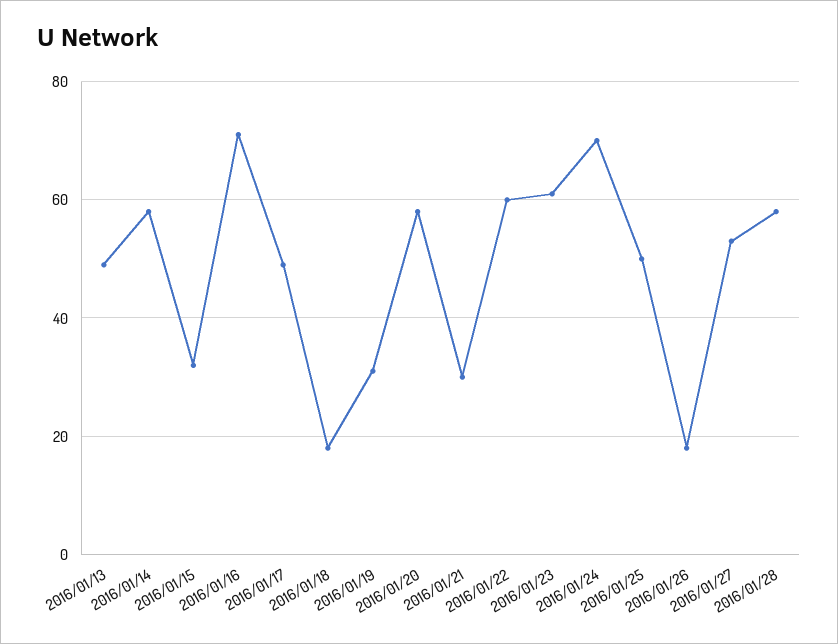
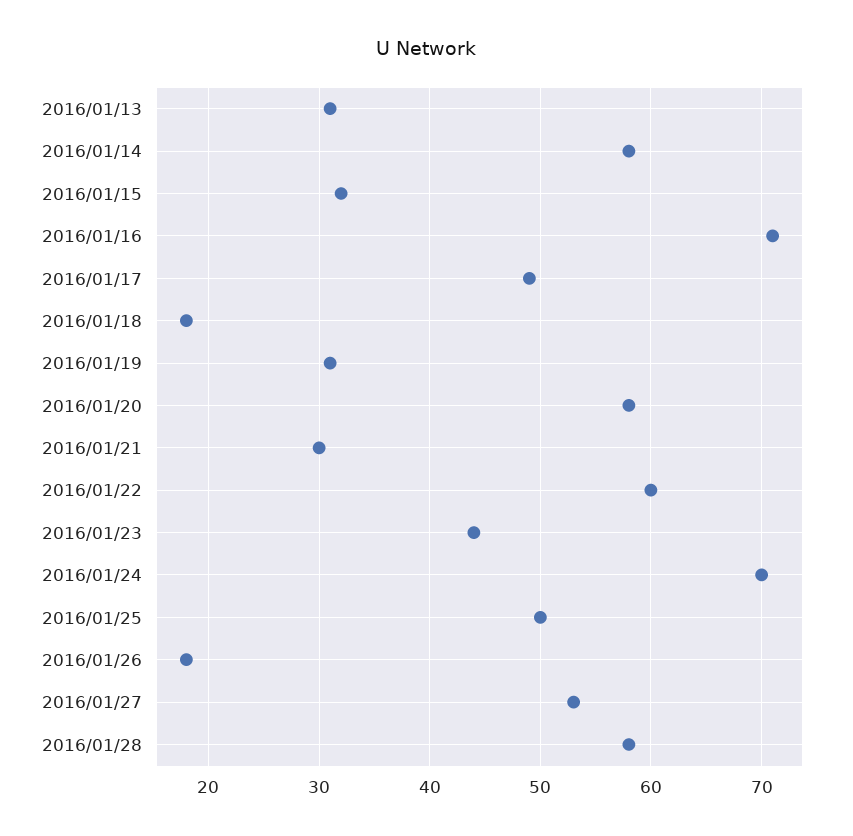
2016/01/13: 50 -> 31
2016/01/23: 60 -> 44

